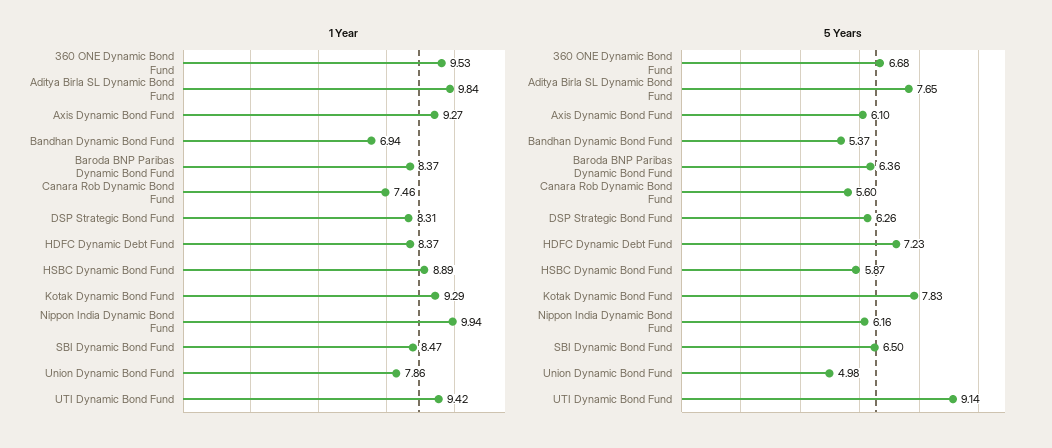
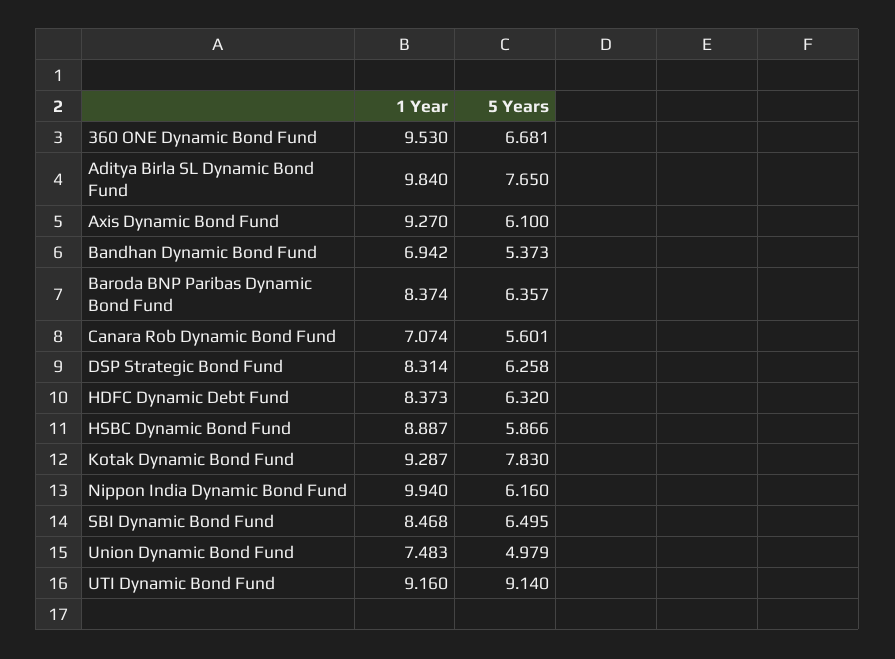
1 Year, Canara Rob Dynamic Bond Fund: 7.46 -> 7.074
1 Year, Union Dynamic Bond Fund: 7.86 -> 7.483
1 Year, UTI Dynamic Bond Fund: 9.42 -> 9.16
5 Years, HDFC Dynamic Debt Fund: 7.23 -> 6.32

